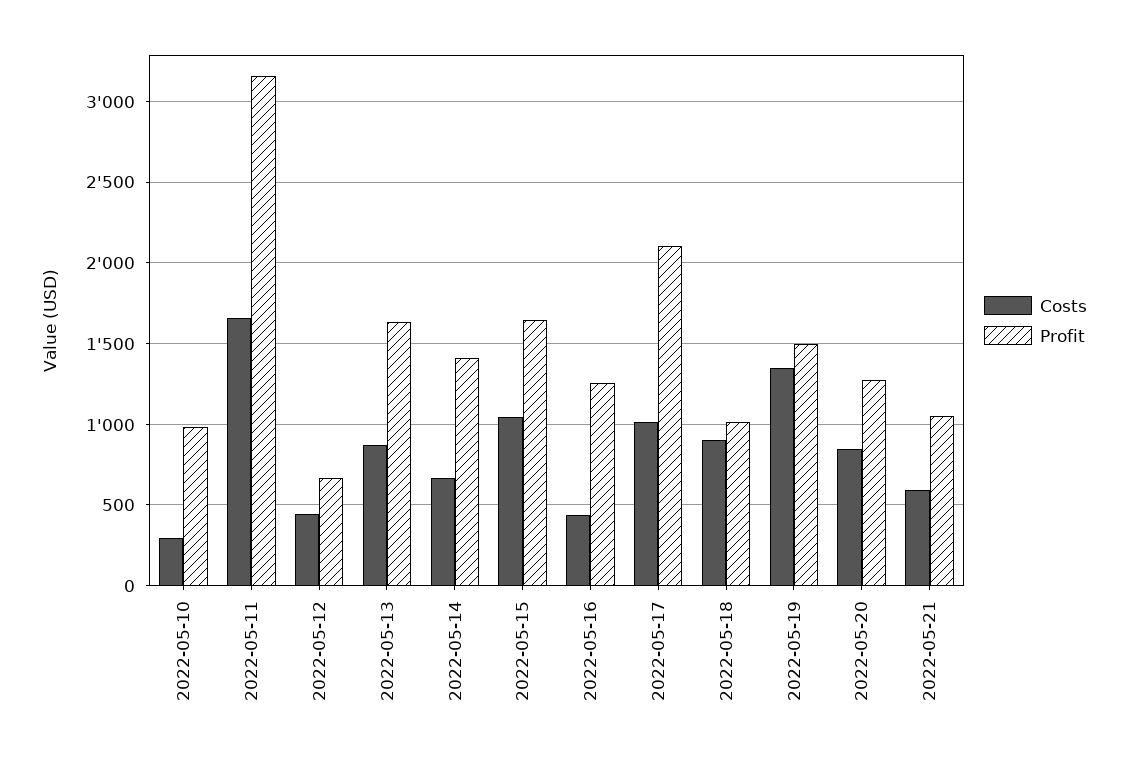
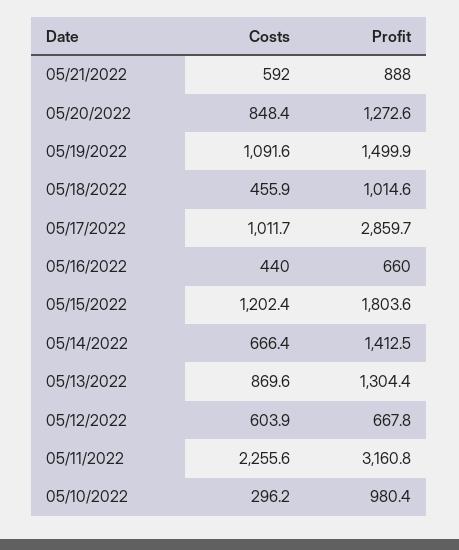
Costs, 2022-05-11: 1650 -> 2255.6
Costs, 2022-05-12: 450 -> 603.9
Profit, 2022-05-13: 1650 -> 1304.4
Costs, 2022-05-15: 1050 -> 1202.4
Profit, 2022-05-15: 1650 -> 1803.6
Profit, 2022-05-16: 1250 -> 660
Profit, 2022-05-17: 2100 -> 2859.7
Costs, 2022-05-18: 900 -> 455.9
Costs, 2022-05-19: 1350 -> 1091.6
Profit, 2022-05-21: 1050 -> 888

